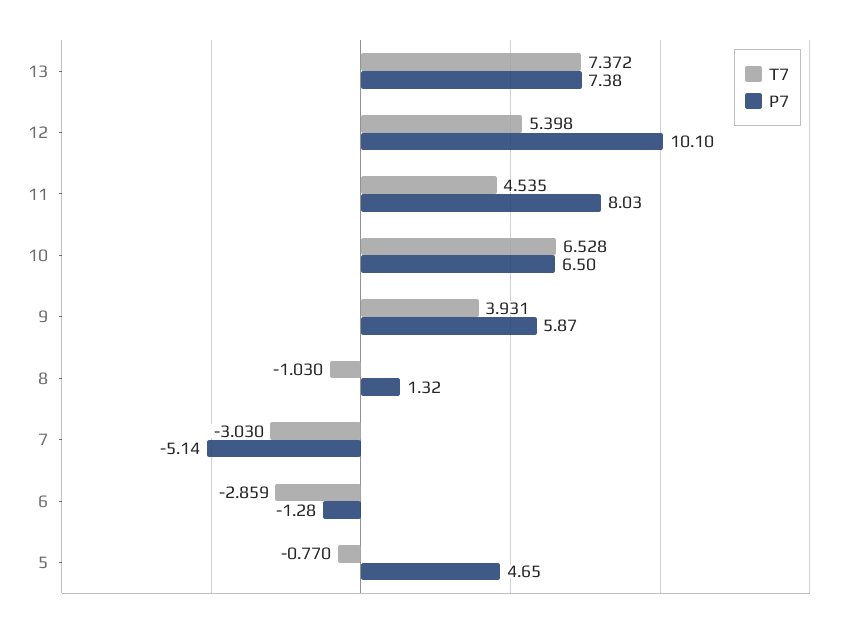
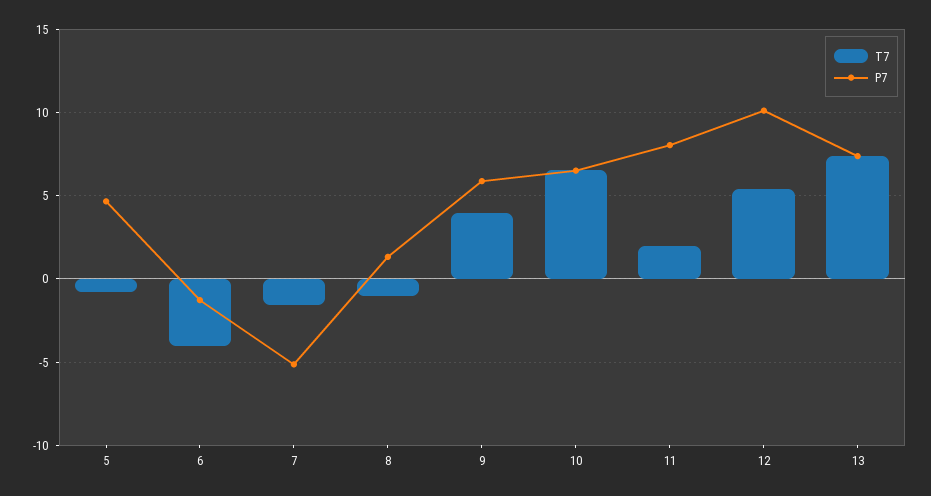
T7, 11: 4.535 -> 2
T7, 7: -3.03 -> -1.5
T7, 6: -2.859 -> -4

